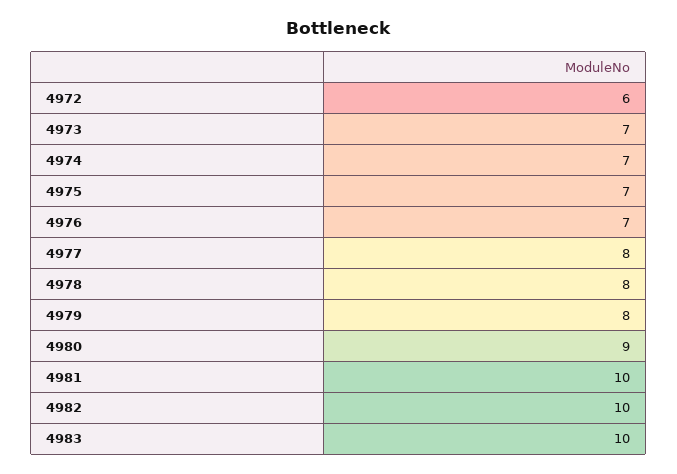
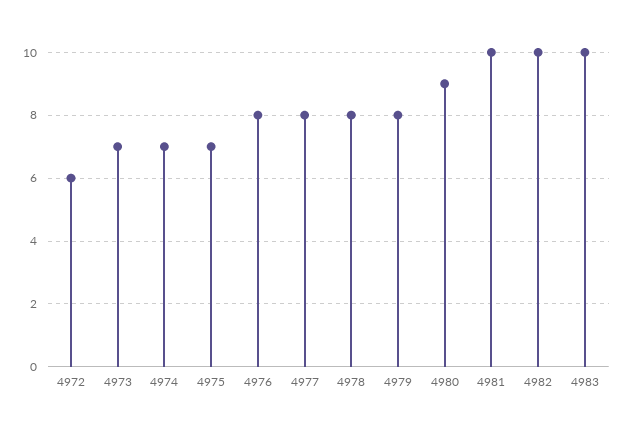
4976: 7 -> 8

